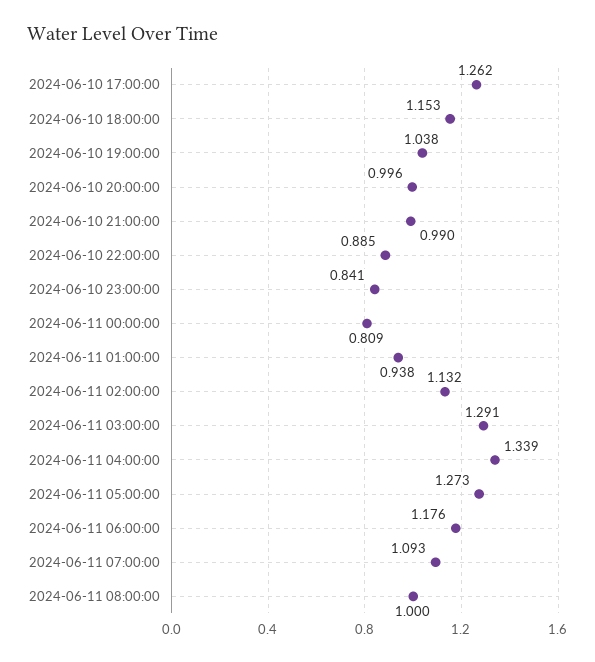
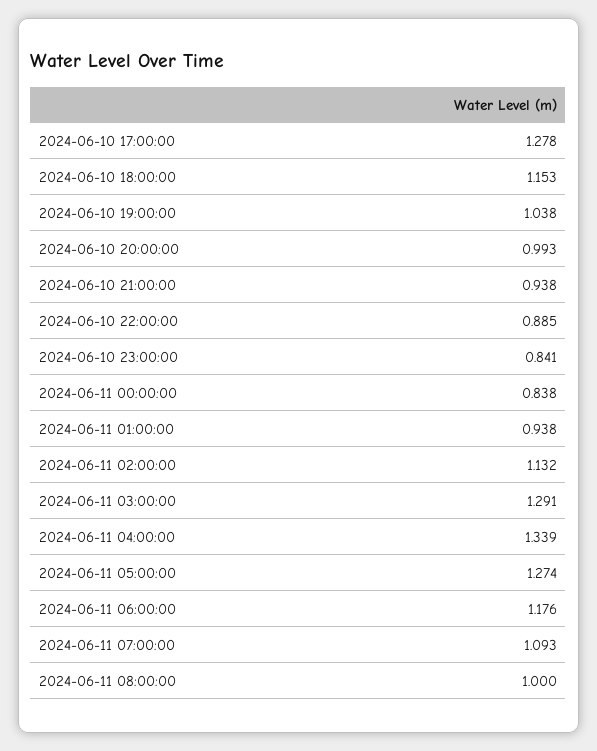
2024-06-10 17:00:00: 1.262 -> 1.278
2024-06-10 20:00:00: 0.996 -> 0.993
2024-06-10 21:00:00: 0.99 -> 0.938
2024-06-11 00:00:00: 0.809 -> 0.838
2024-06-11 05:00:00: 1.273 -> 1.274

